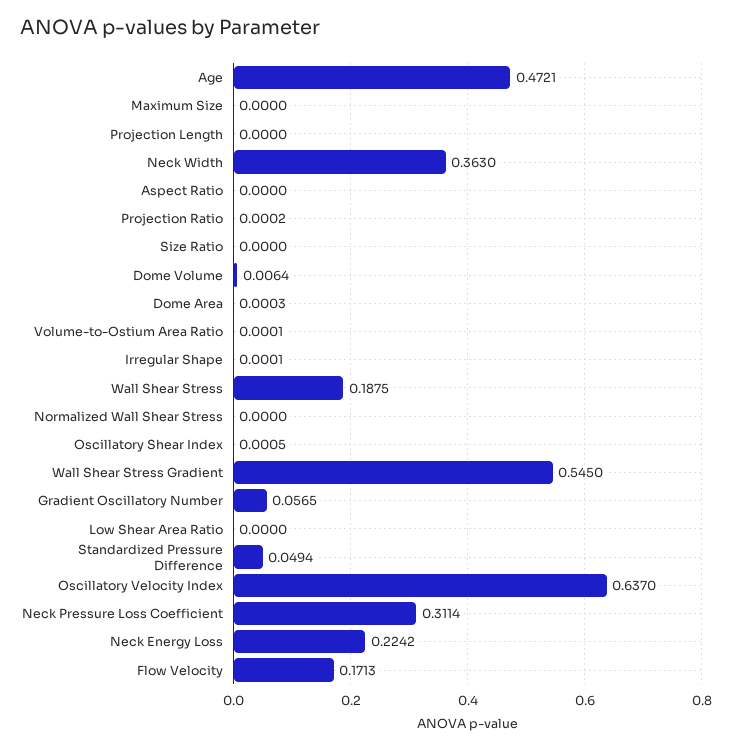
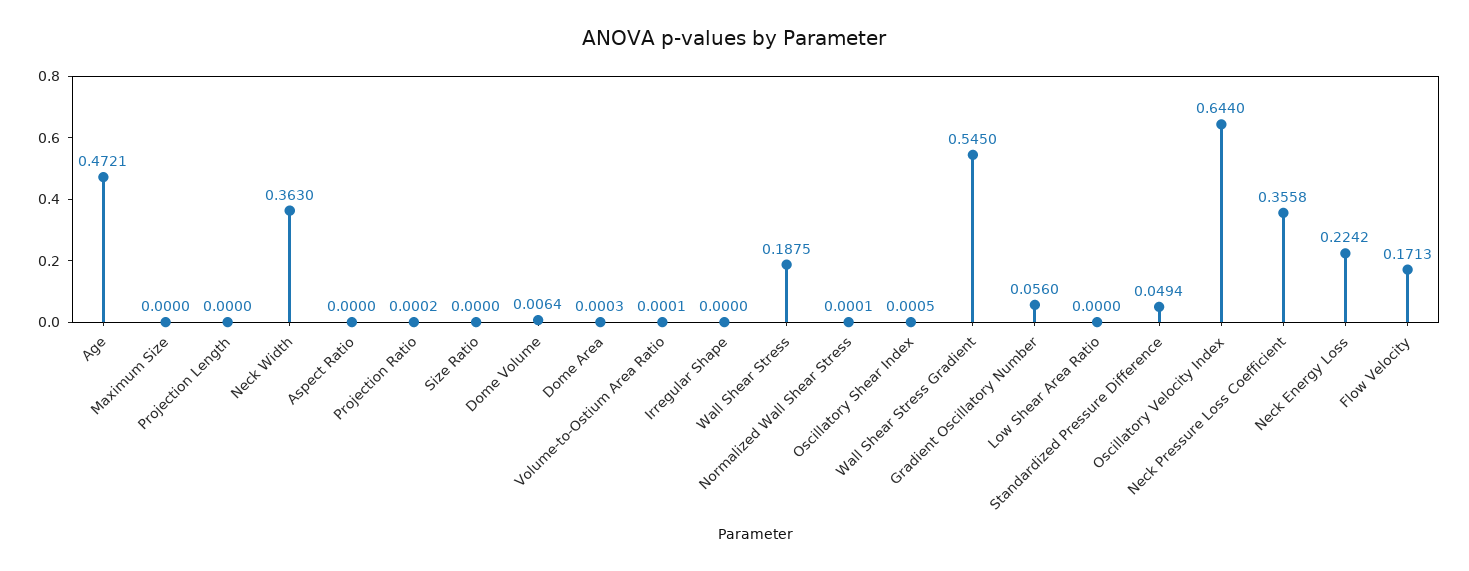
Irregular Shape: 0.0001 -> 0
Normalized Wall Shear Stress: 0 -> 0.0001
Gradient Oscillatory Number: 0.0565 -> 0.056
Oscillatory Velocity Index: 0.637 -> 0.644
Neck Pressure Loss Coefficient: 0.3114 -> 0.3558

